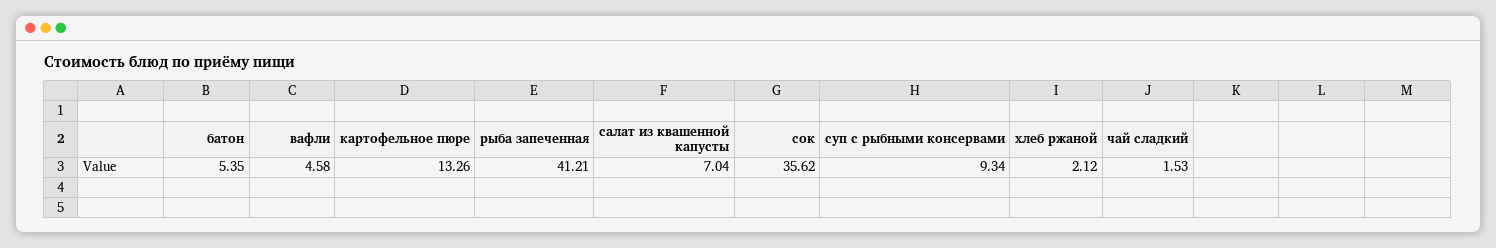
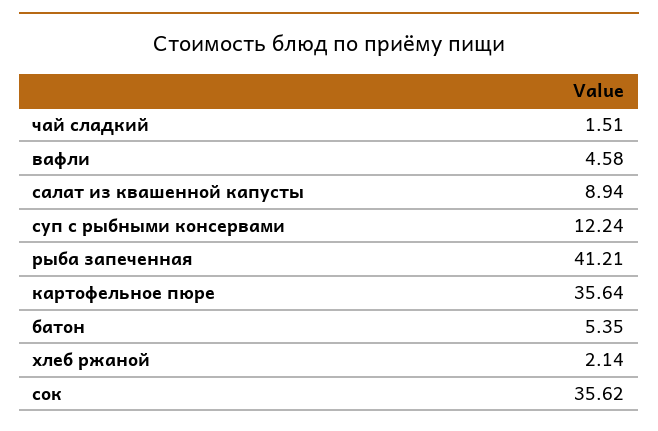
картофельное пюре: 13.26 -> 35.64
салат из квашенной капусты: 7.04 -> 8.94
суп с рыбными консервами: 9.34 -> 12.24
хлеб ржаной: 2.12 -> 2.14
чай сладкий: 1.53 -> 1.51

